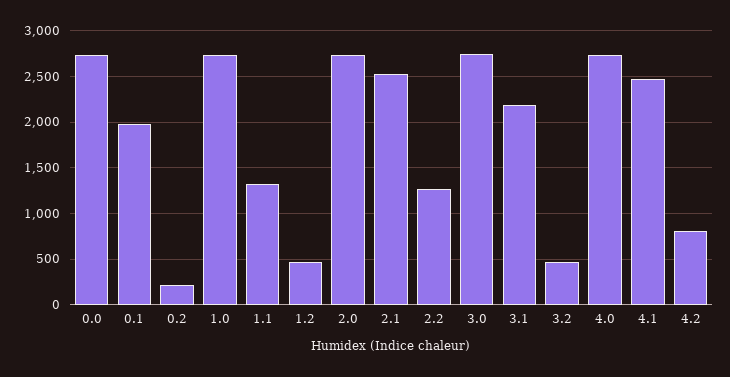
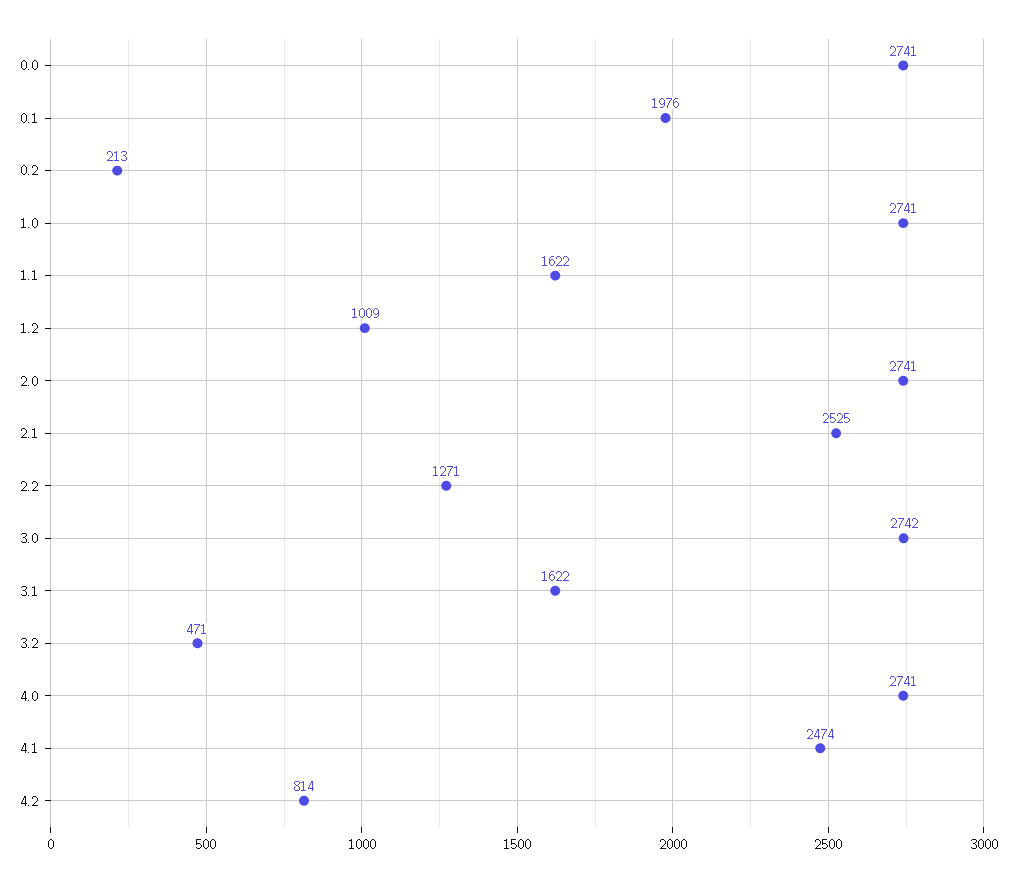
1.1: 1300 -> 1622
1.2: 500 -> 1009
3.1: 2200 -> 1622

